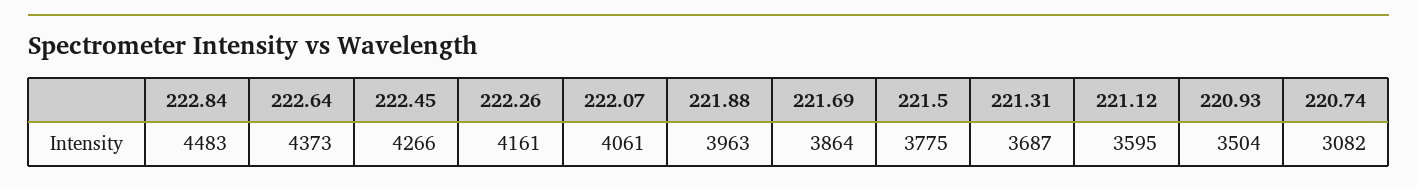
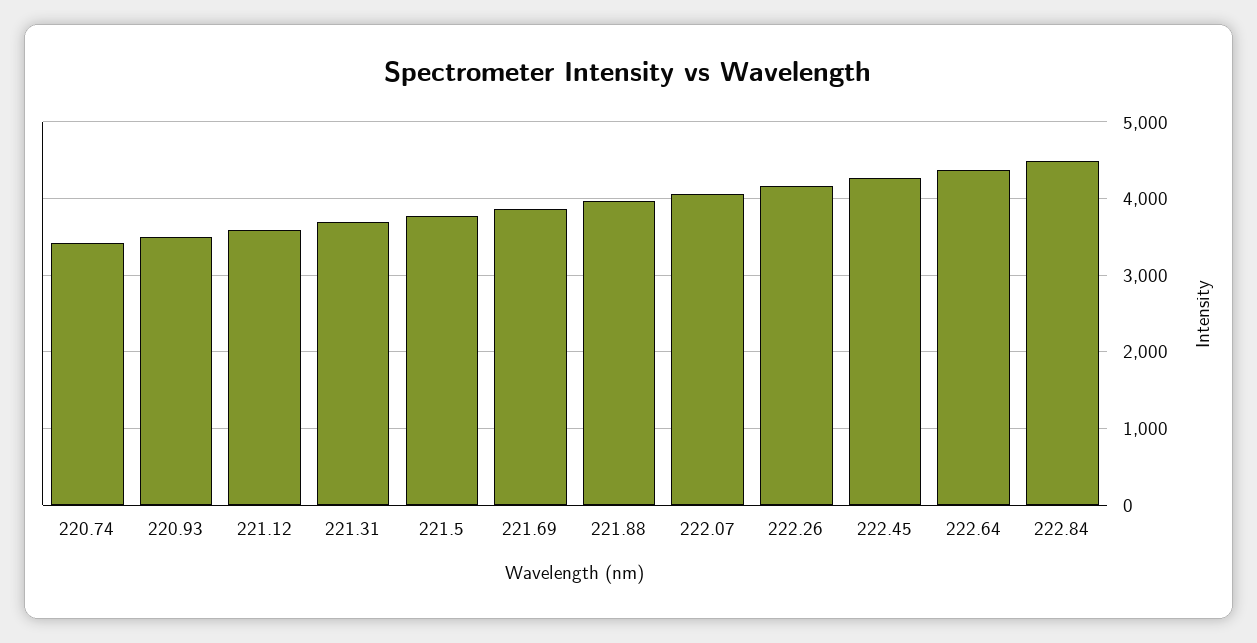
220.74: 3082 -> 3400

